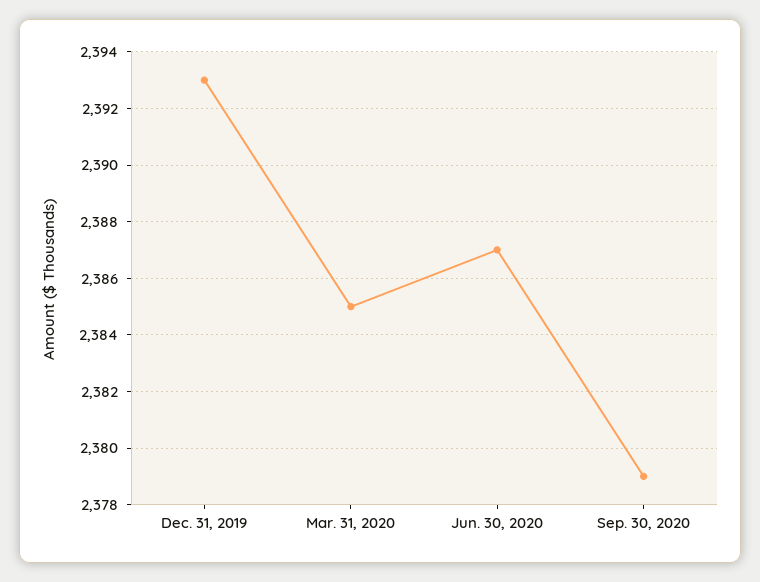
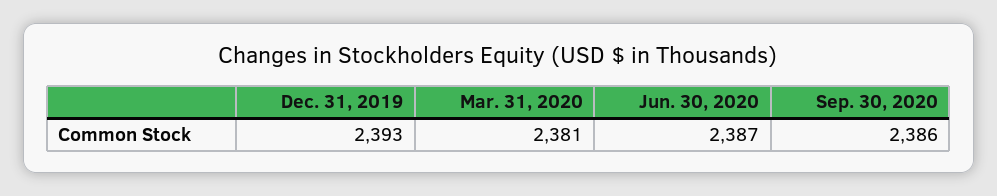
Mar. 31, 2020: 2385 -> 2381
Sep. 30, 2020: 2379 -> 2386

